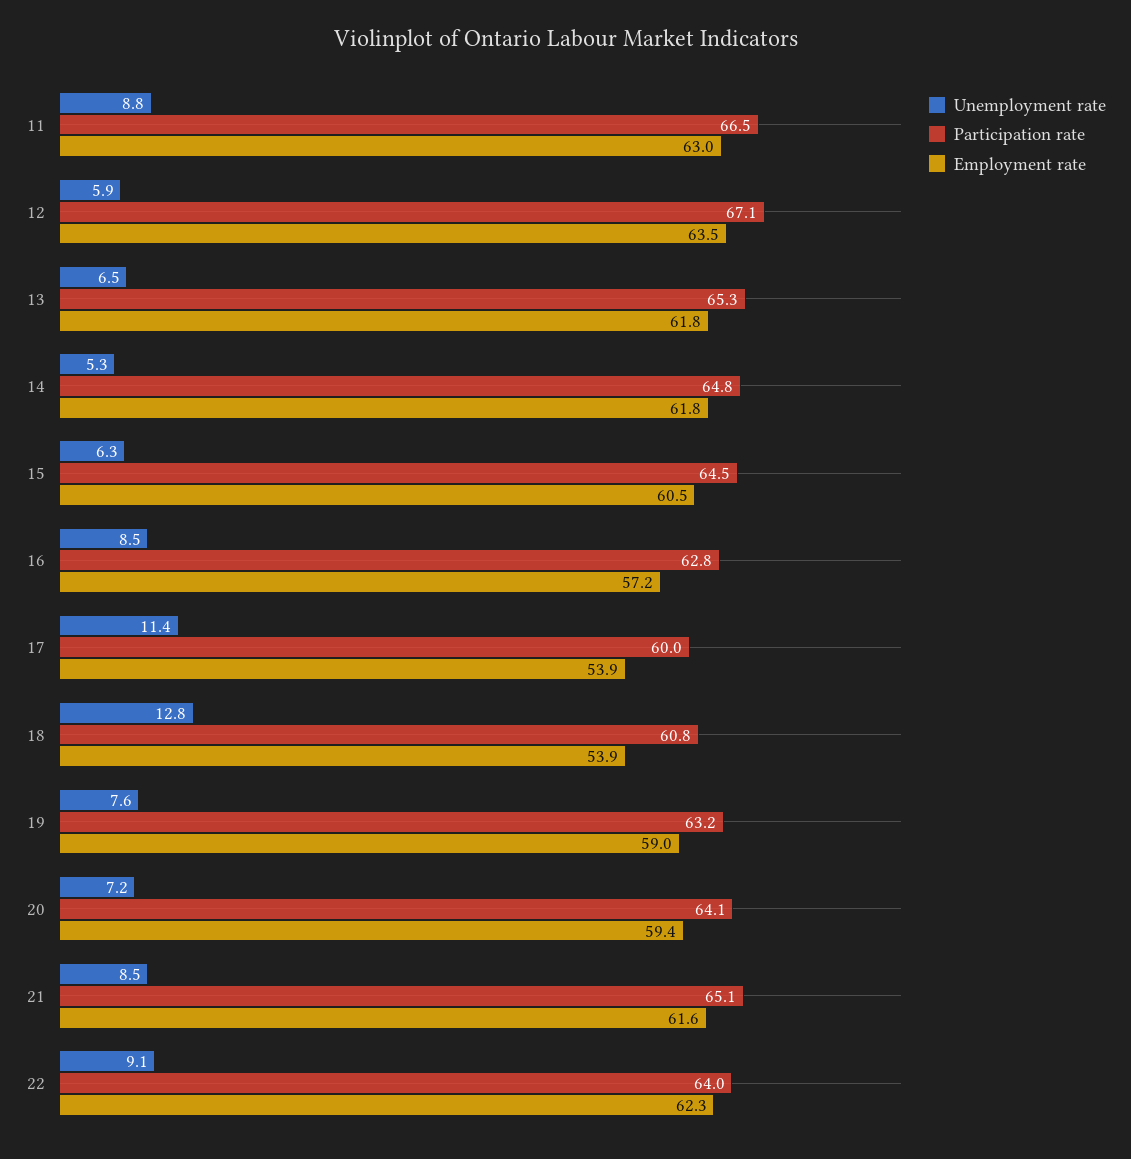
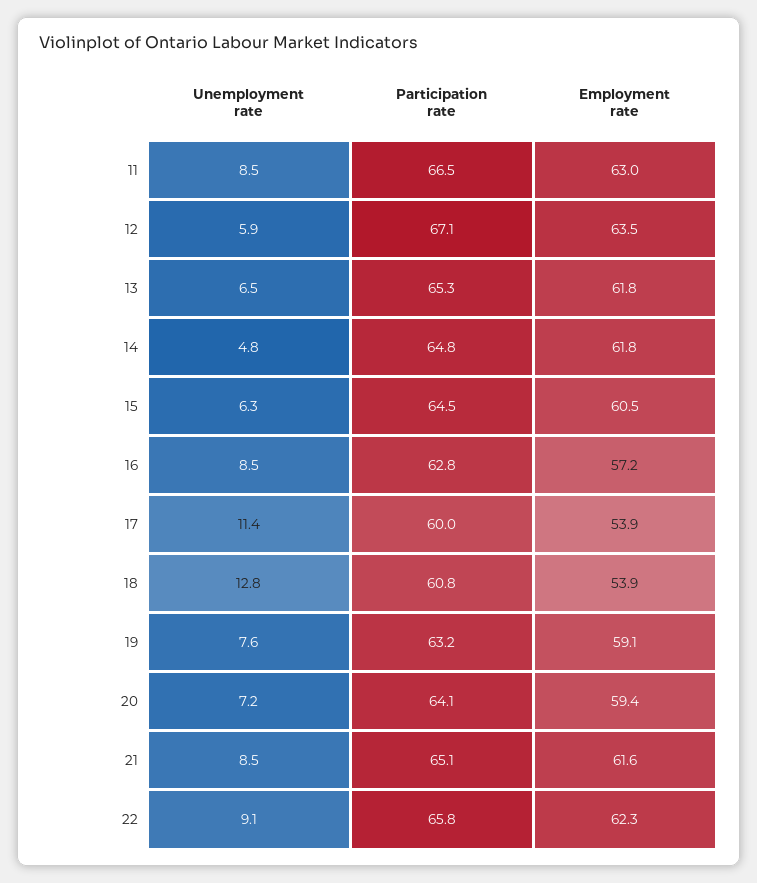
Unemployment rate, 11: 8.8 -> 8.5
Unemployment rate, 14: 5.3 -> 4.8
Employment rate, 19: 59 -> 59.1
Participation rate, 22: 64 -> 65.8

